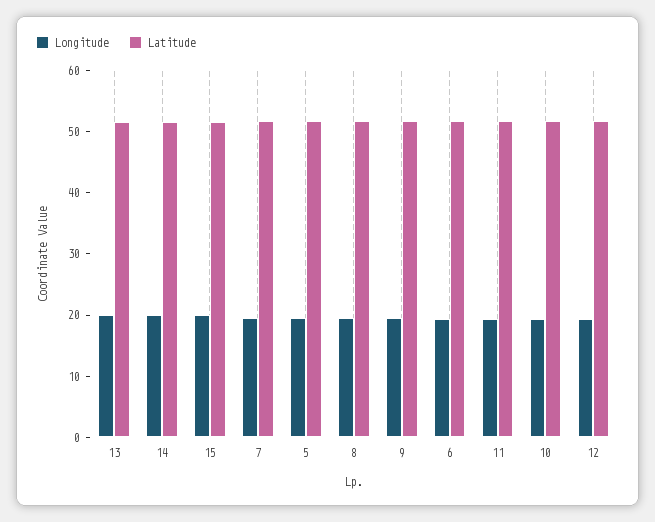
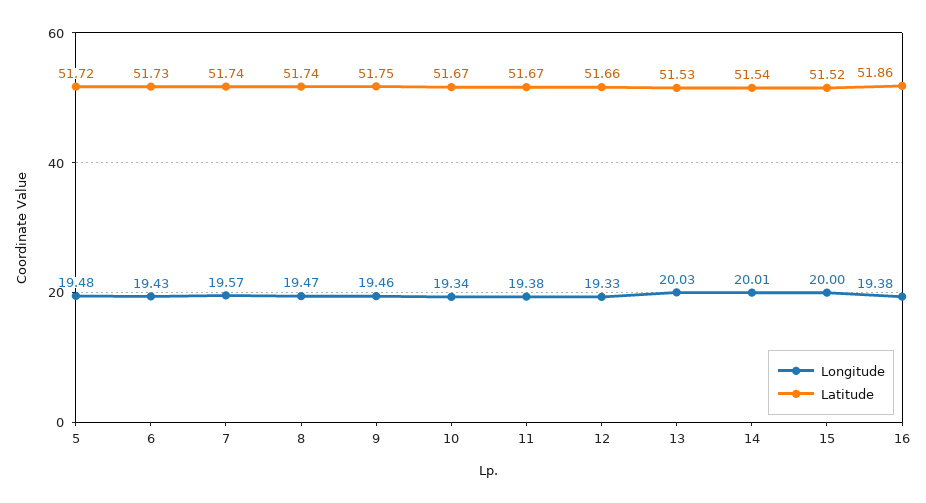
Longitude, 16: none -> 19.38
Latitude, 16: none -> 51.86

